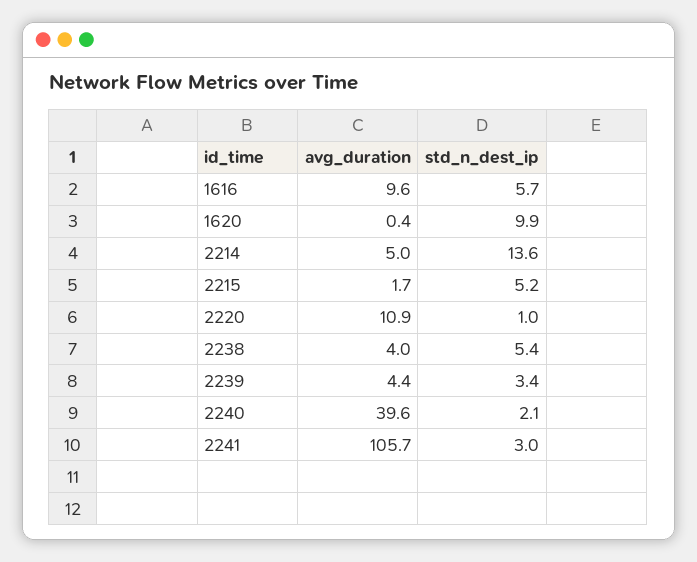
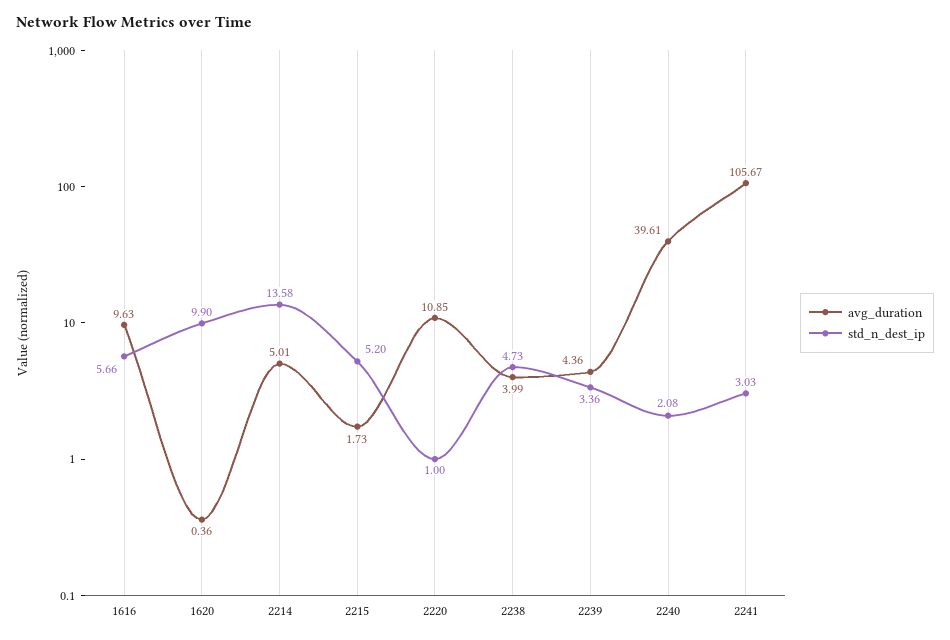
std_n_dest_ip, 2238: 5.4 -> 4.73

